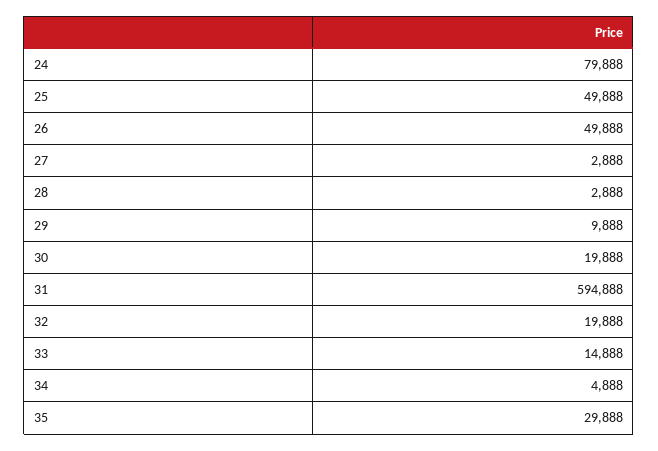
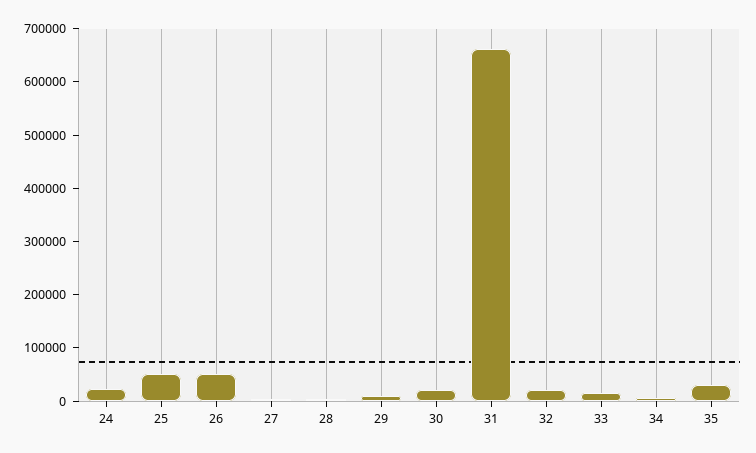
24: 79888 -> 20000
31: 594888 -> 660000

